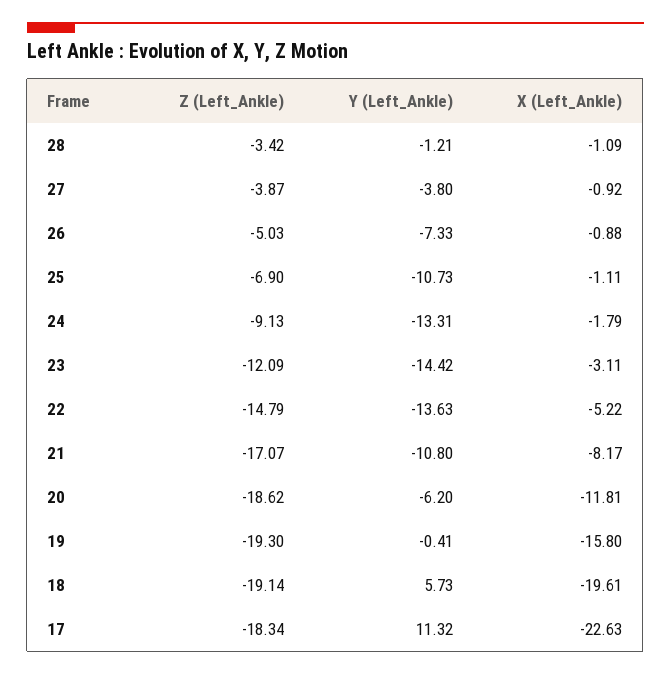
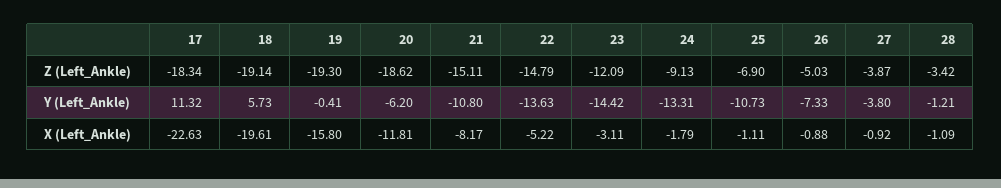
Z (Left_Ankle), 21: -17.07 -> -15.11

